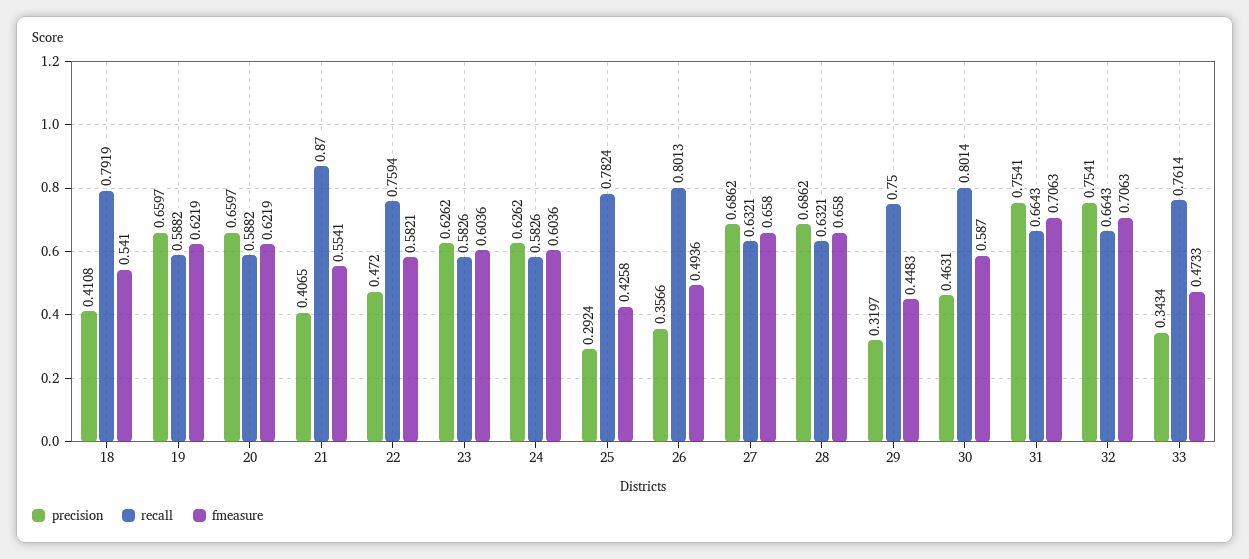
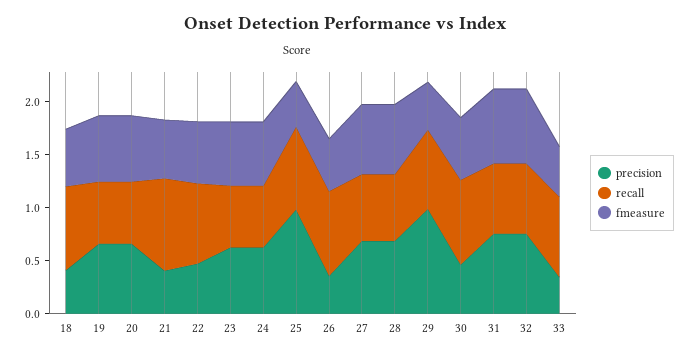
precision, 25: 0.2924 -> 1
precision, 29: 0.3197 -> 1

